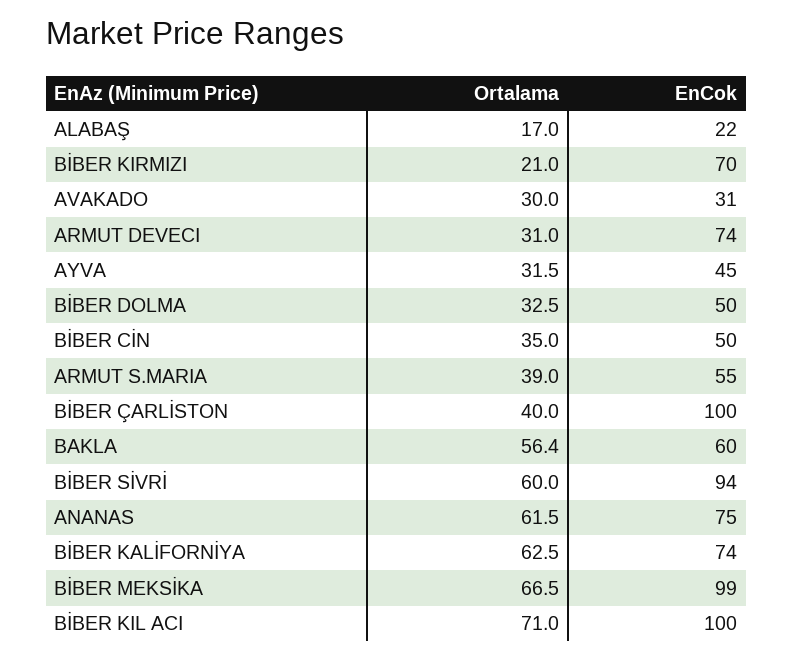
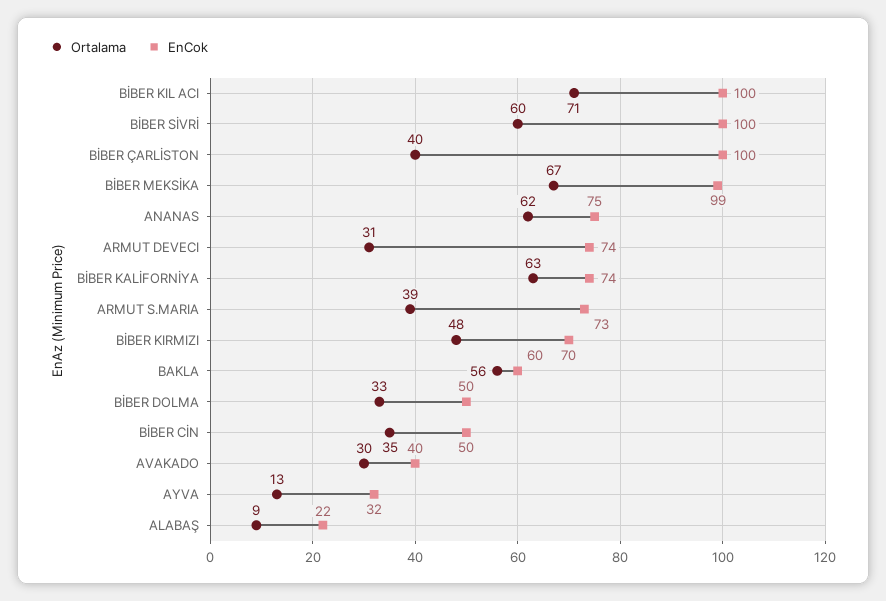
Ortalama, ALABAŞ: 17 -> 9
Ortalama, BİBER KIRMIZI: 21 -> 48
EnCok, AVAKADO: 31 -> 40
Ortalama, AYVA: 31.5 -> 13
EnCok, AYVA: 45 -> 32
EnCok, ARMUT S.MARIA: 55 -> 73
EnCok, BİBER SİVRİ: 94 -> 100

